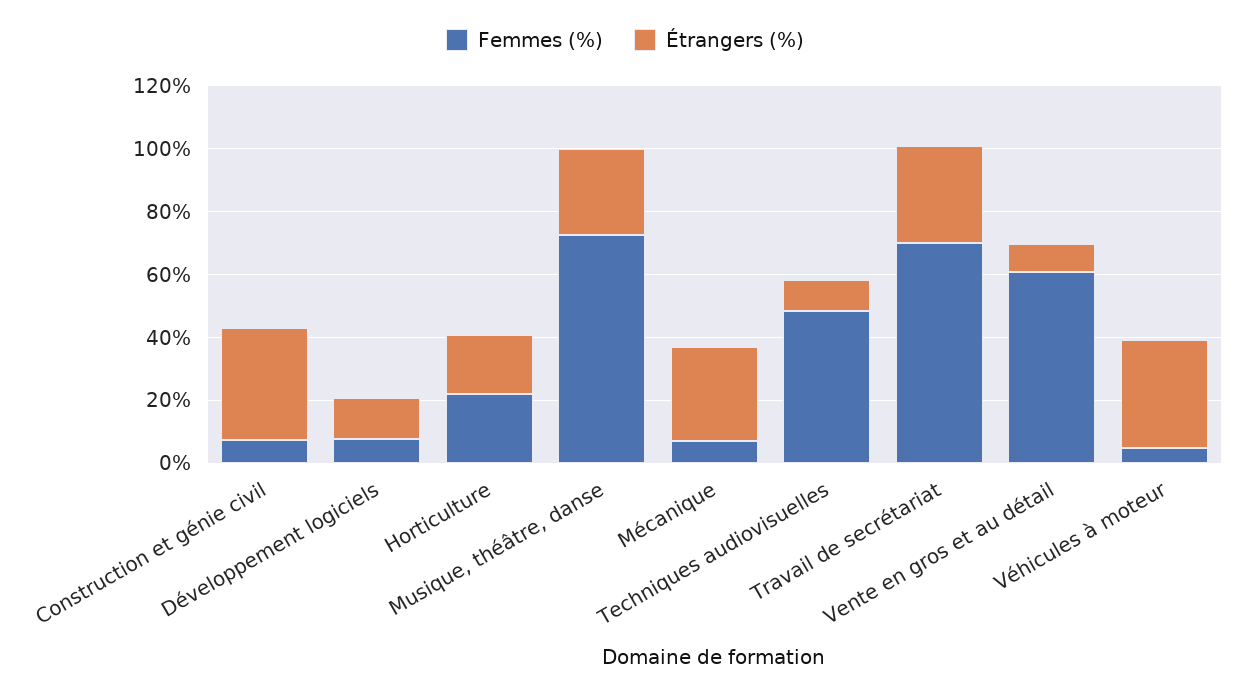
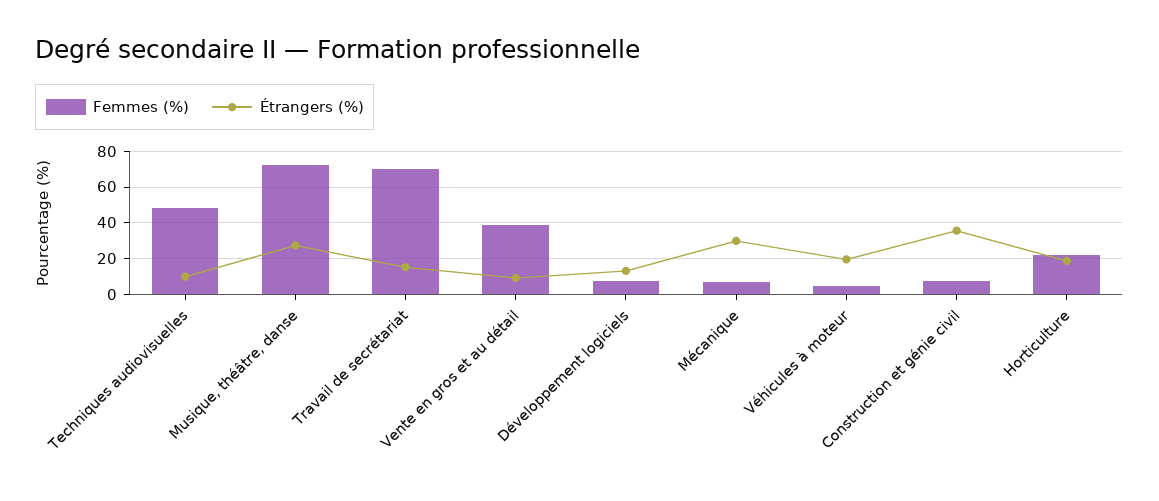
Étrangers (%), Travail de secrétariat: 30 -> 15
Femmes (%), Vente en gros et au détail: 60 -> 40
Étrangers (%), Véhicules à moteur: 35 -> 20

